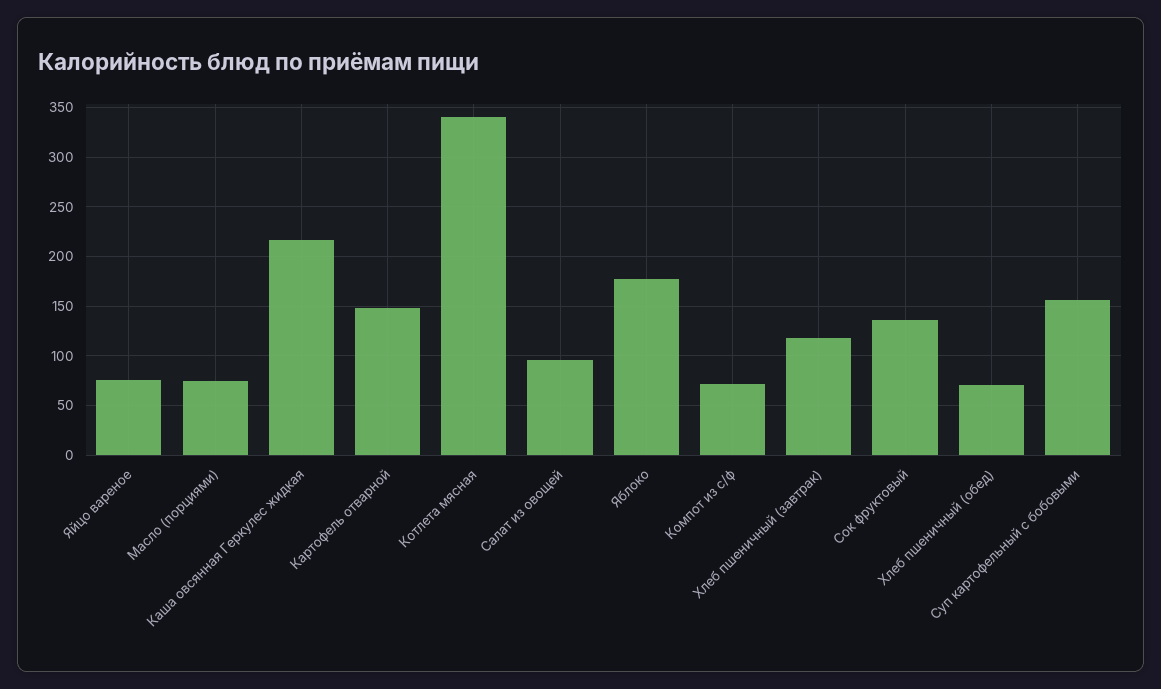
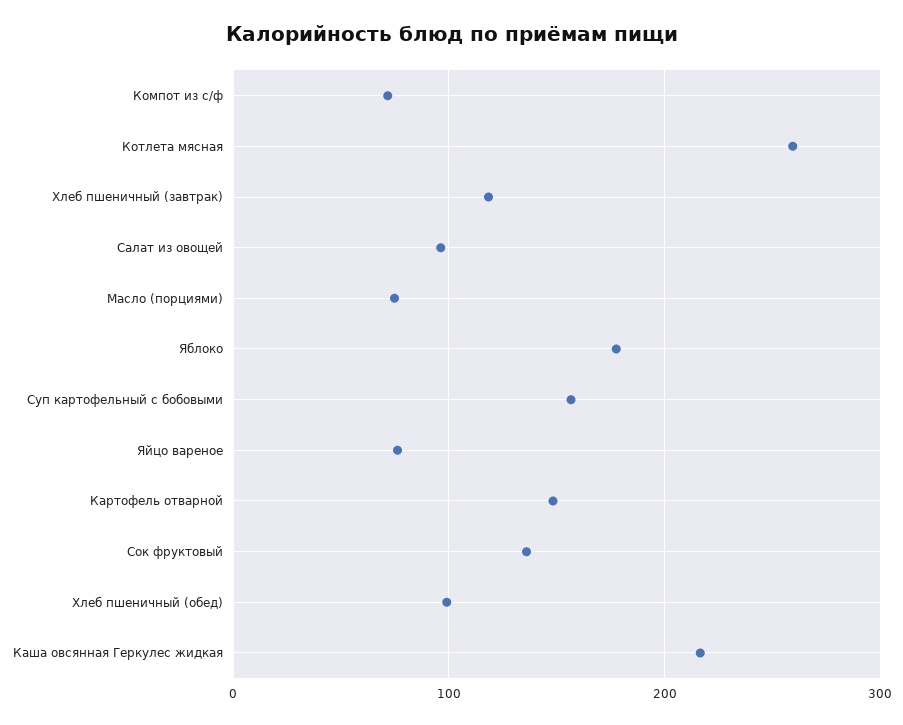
Котлета мясная: 340 -> 260
Хлеб пшеничный (обед): 70 -> 100

